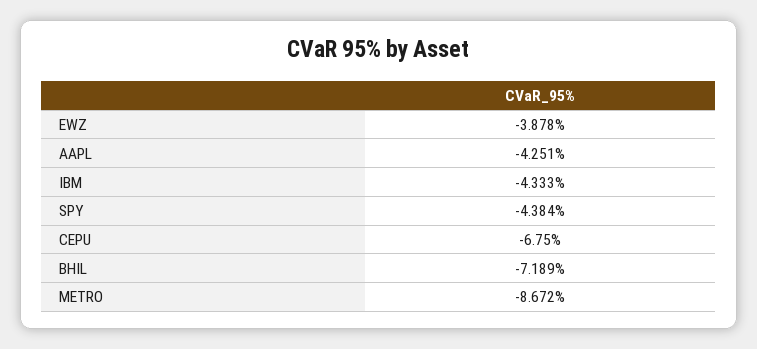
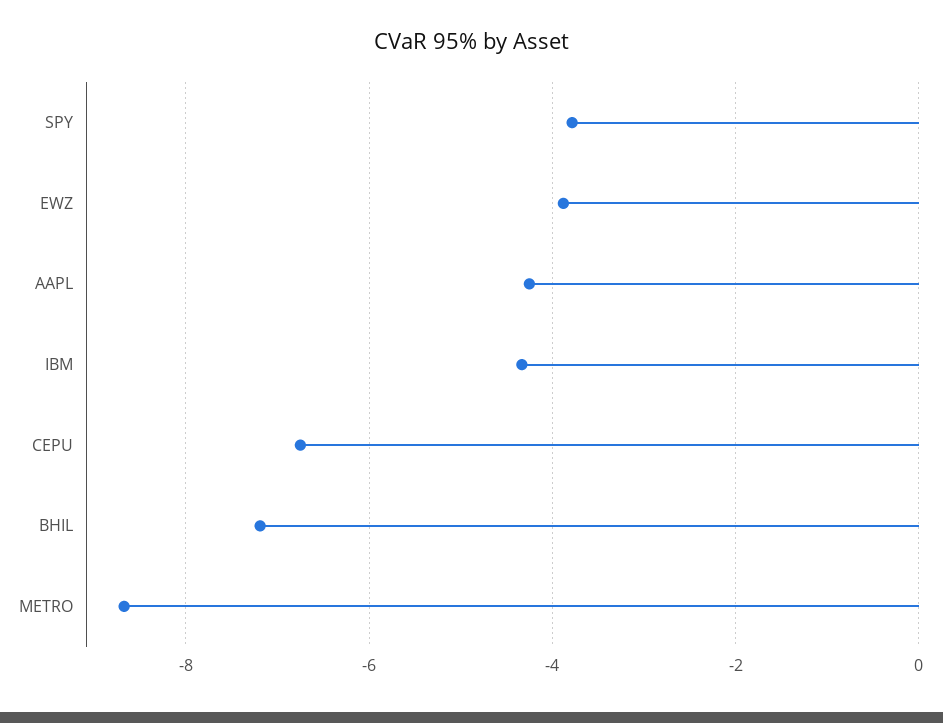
SPY: -4.384 -> -3.8

